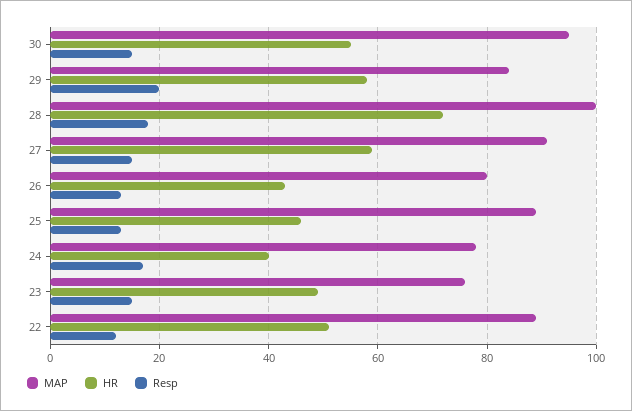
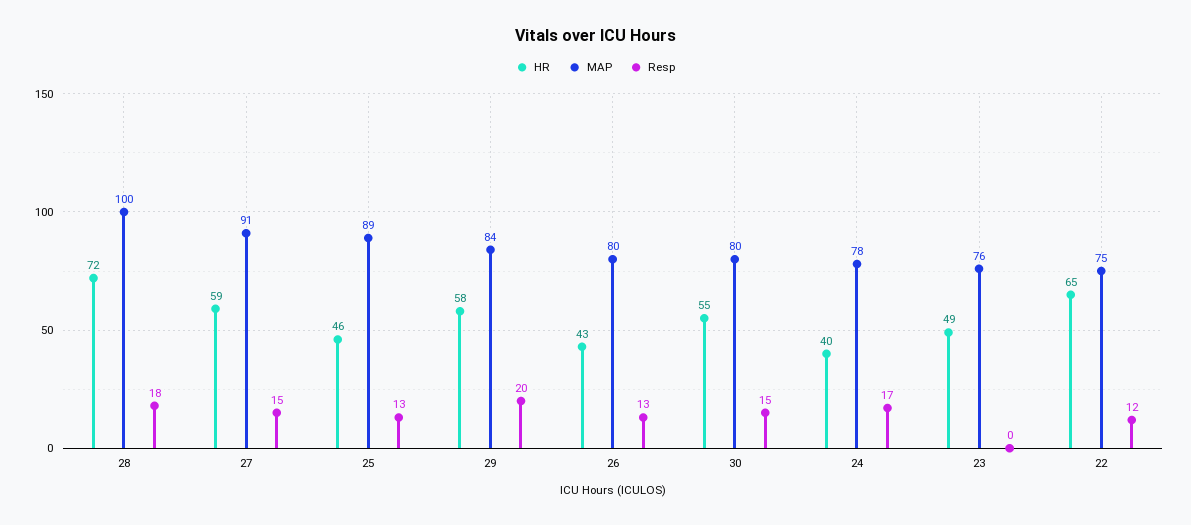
MAP, 30: 95 -> 80
Resp, 23: 15 -> 0
MAP, 22: 90 -> 75
HR, 22: 50 -> 65

